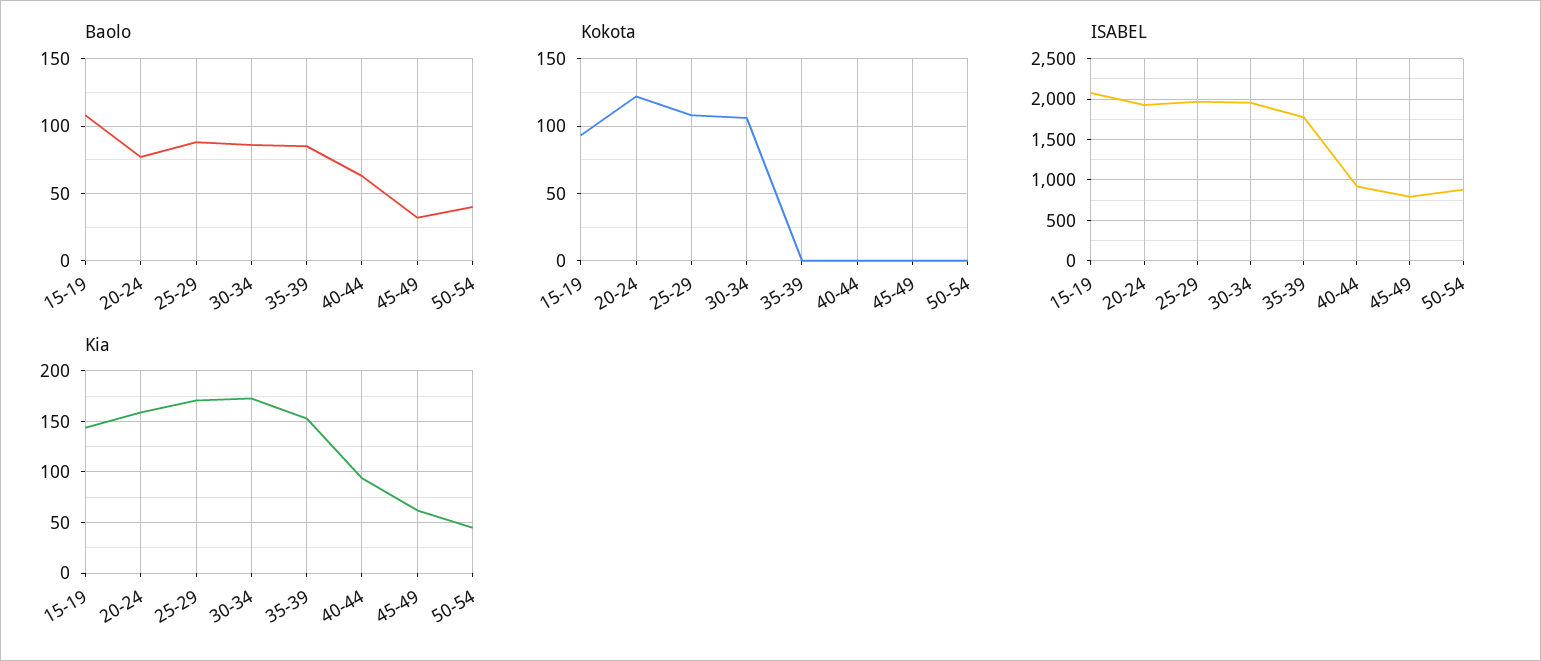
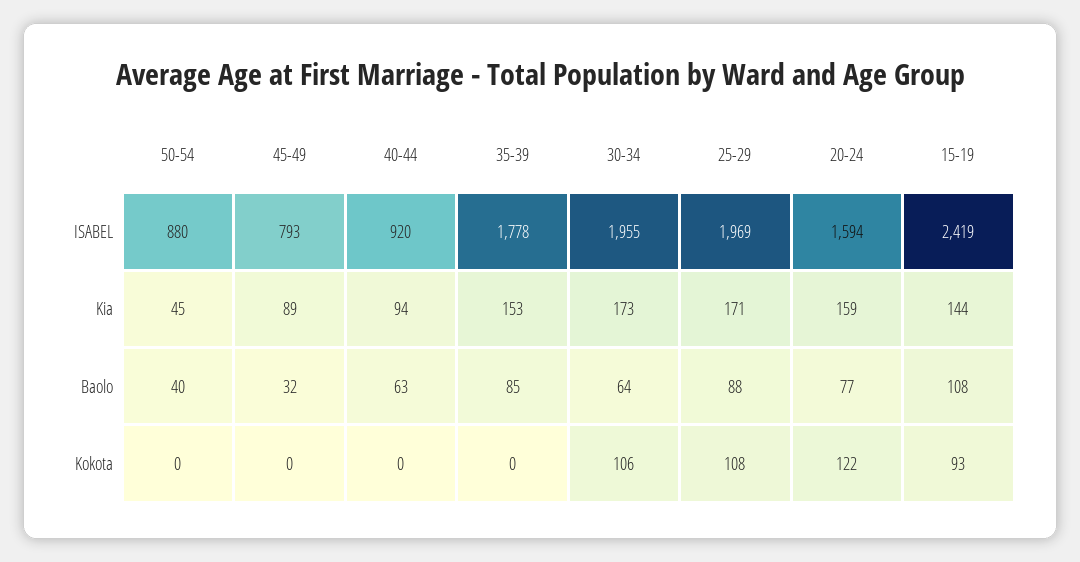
Baolo, 30-34: 85 -> 64
ISABEL, 15-19: 2100 -> 2419
ISABEL, 20-24: 1900 -> 1594
Kia, 45-49: 60 -> 89

